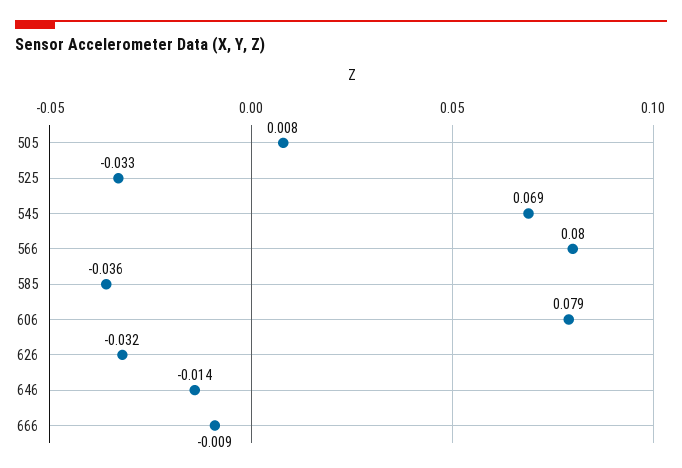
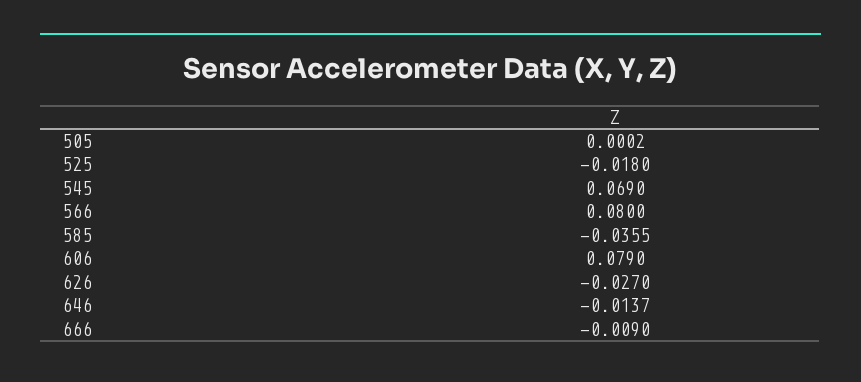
505: 0.008 -> 0.0002
525: -0.033 -> -0.018
626: -0.032 -> -0.027

